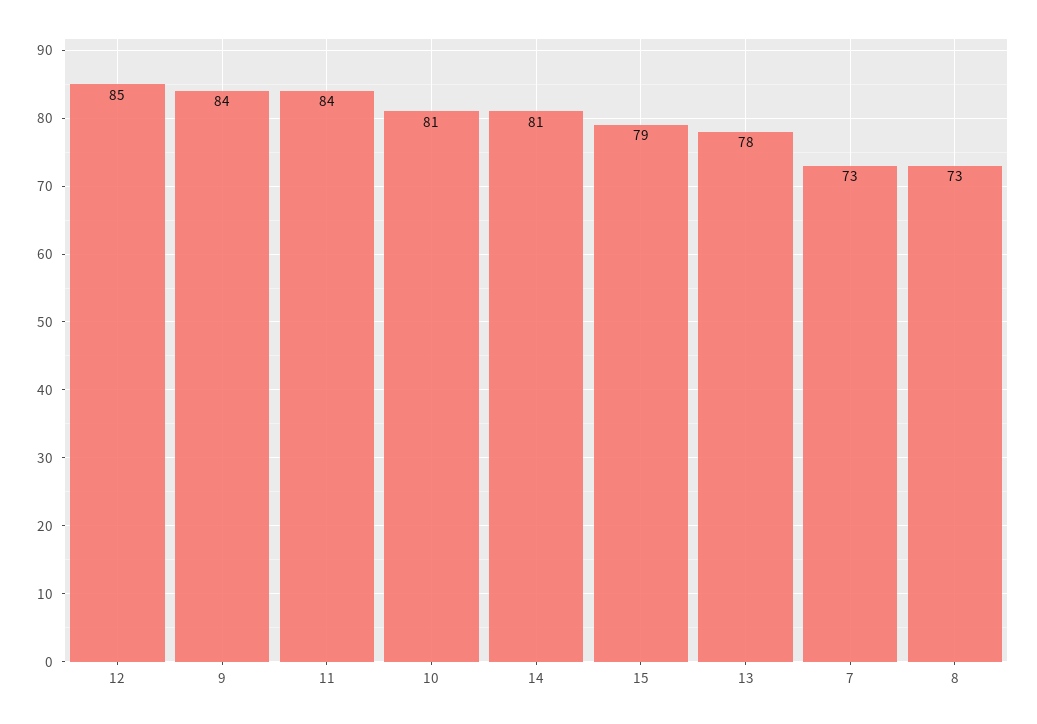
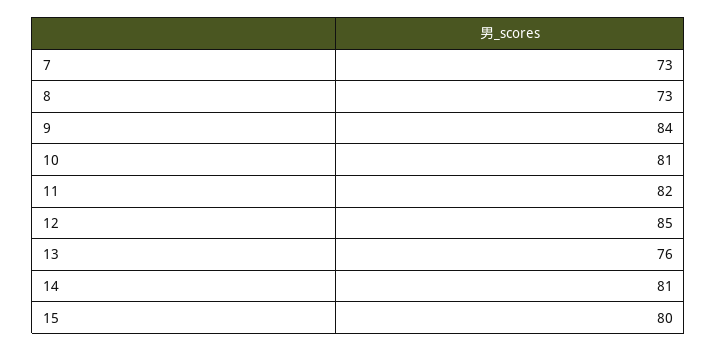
11: 84 -> 82
15: 79 -> 80
13: 78 -> 76

